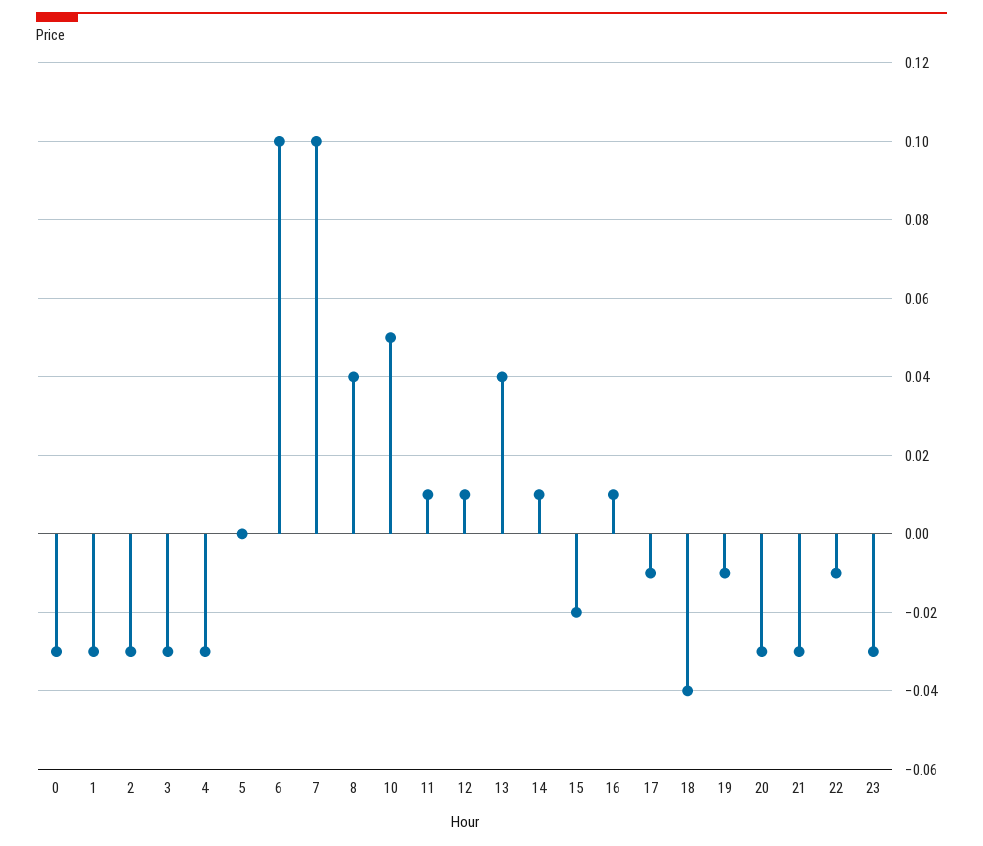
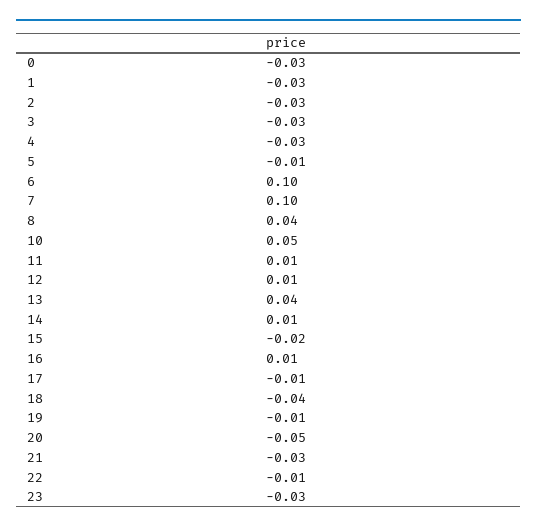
5: 0 -> -0.01
20: -0.03 -> -0.05

